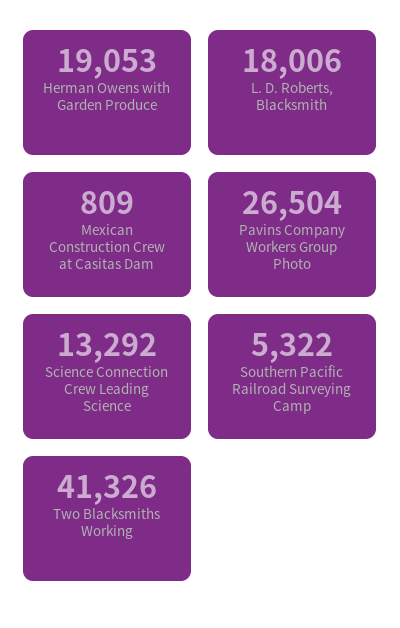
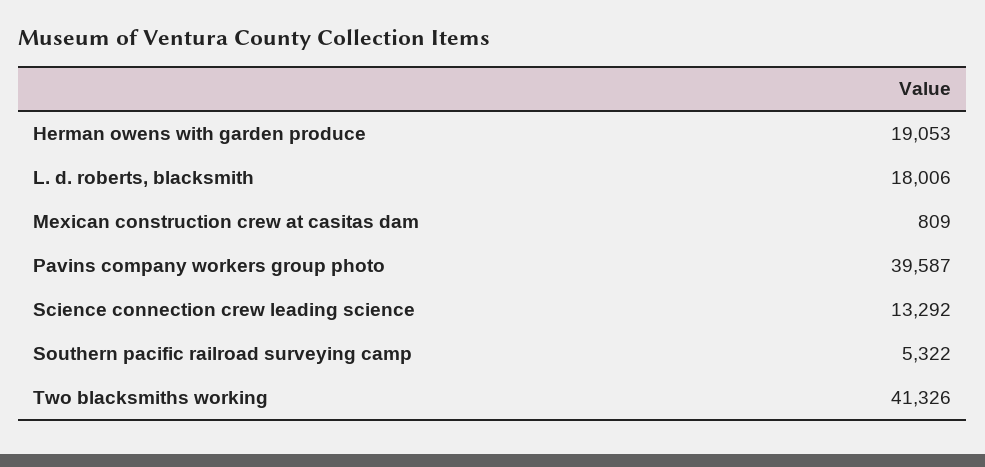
Pavins Company Workers Group Photo: 26504 -> 39587

